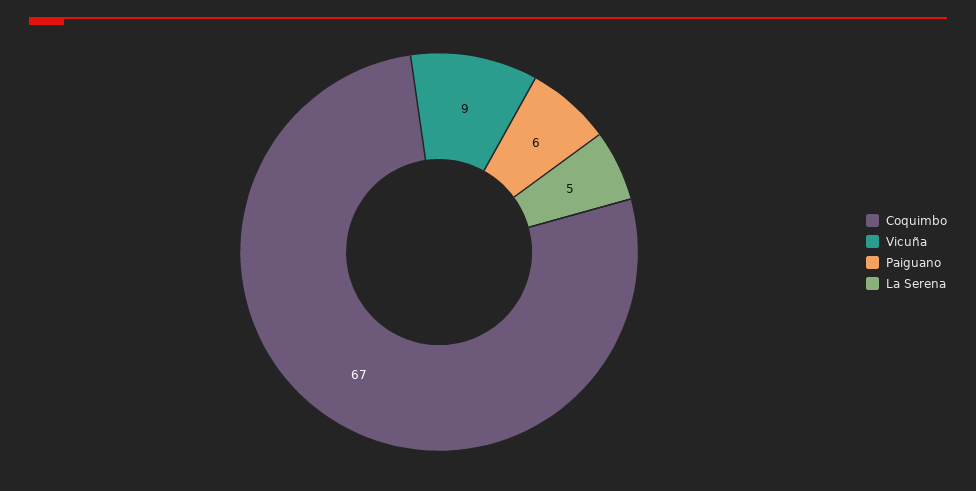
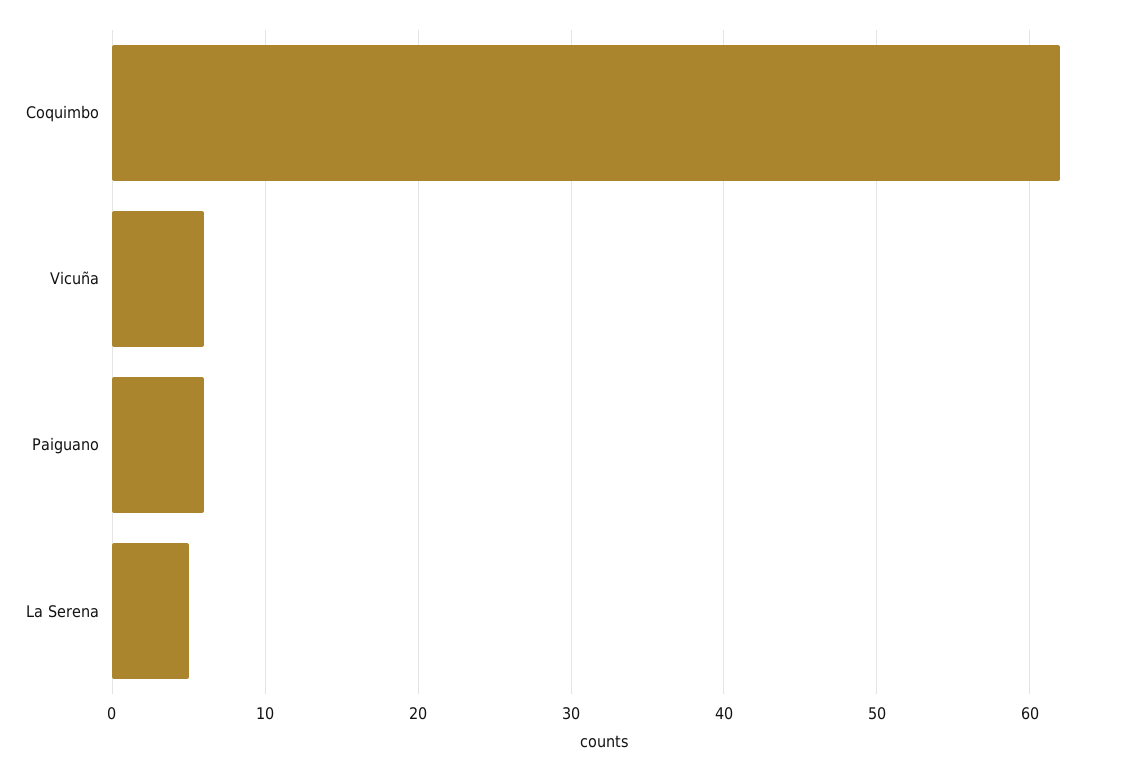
Coquimbo: 67 -> 62
Vicuña: 9 -> 6

